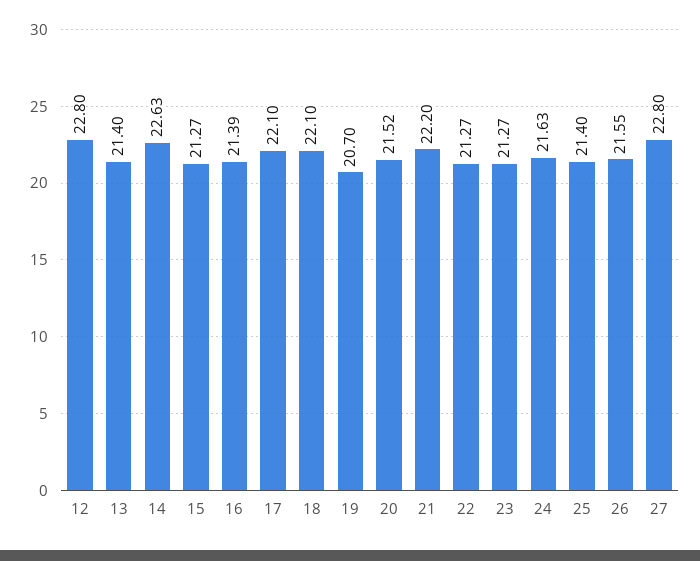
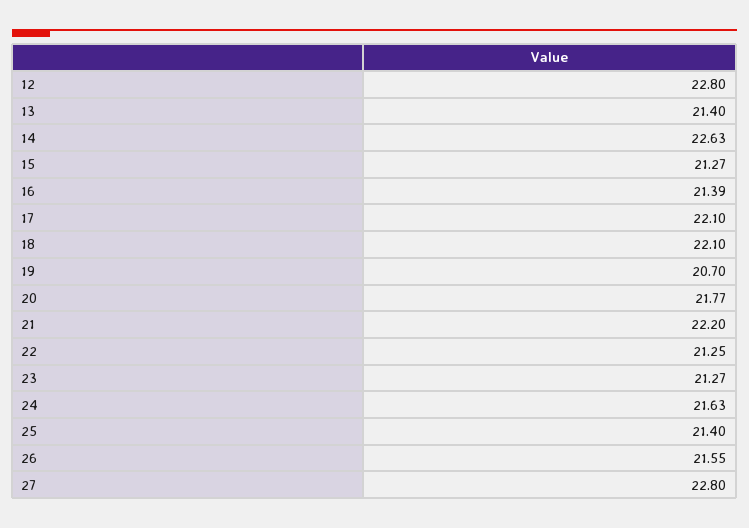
20: 21.52 -> 21.77
22: 21.27 -> 21.25

